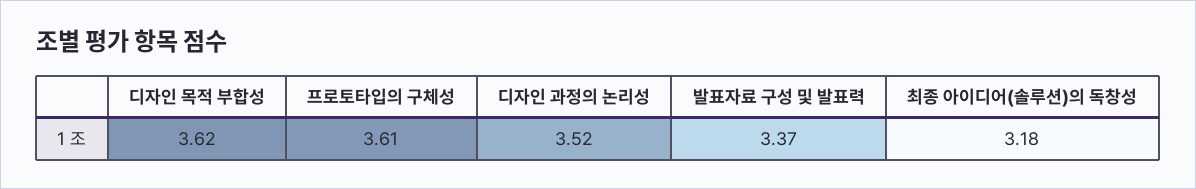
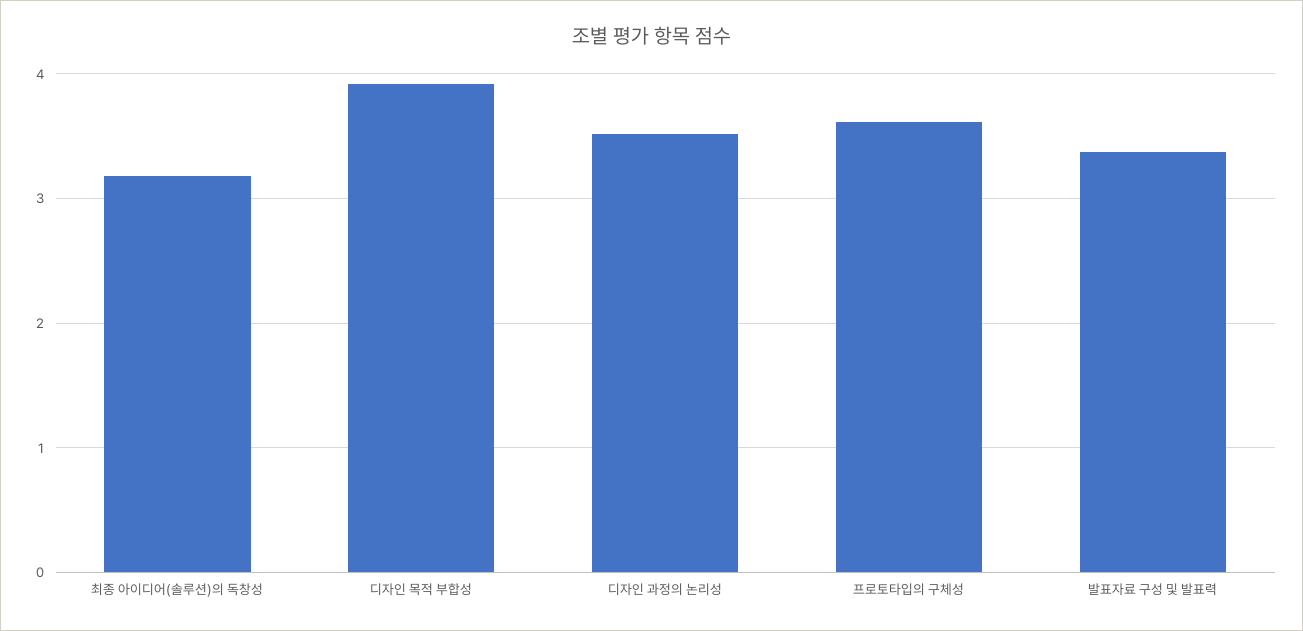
디자인 목적 부합성: 3.62 -> 3.9

